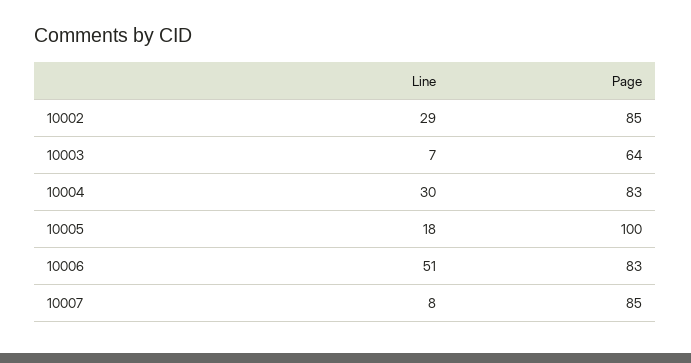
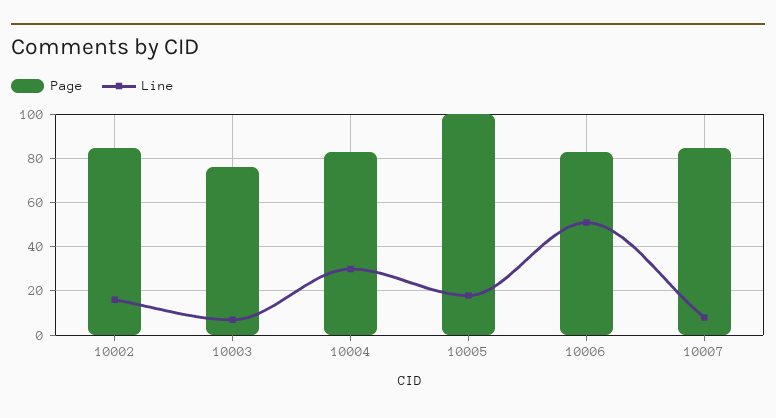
Line, 10002: 29 -> 15
Page, 10003: 64 -> 75

